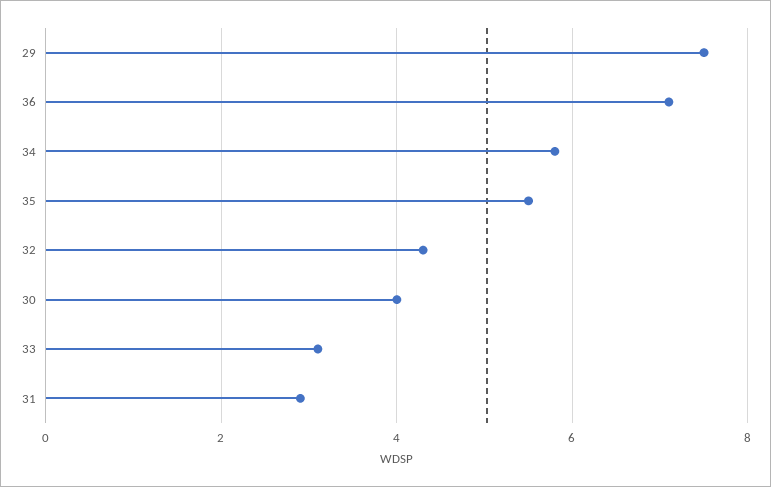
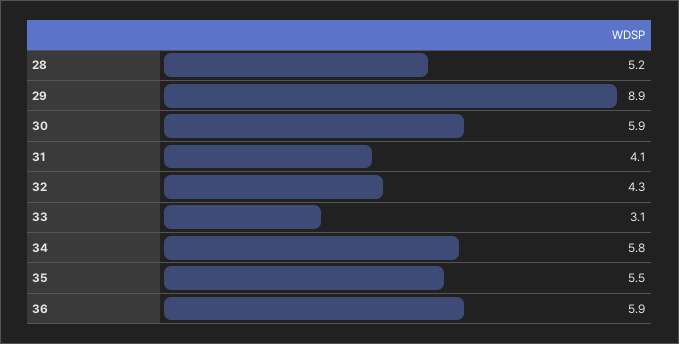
29: 7.5 -> 8.9
36: 7 -> 5.9
30: 4 -> 5.9
31: 3 -> 4.1
28: none -> 5.2

